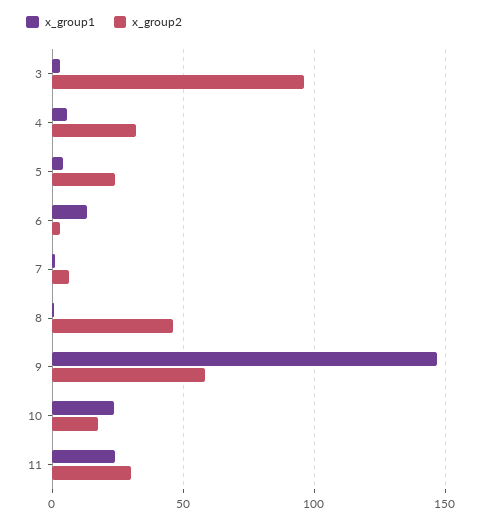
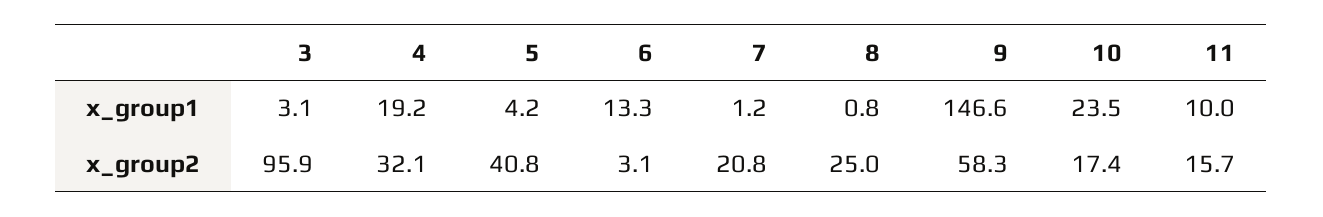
x_group1, 4: 5 -> 19.2
x_group2, 5: 25 -> 40.8
x_group2, 7: 5 -> 20.8
x_group2, 8: 45 -> 25
x_group1, 11: 25 -> 10
x_group2, 11: 30 -> 15.7

